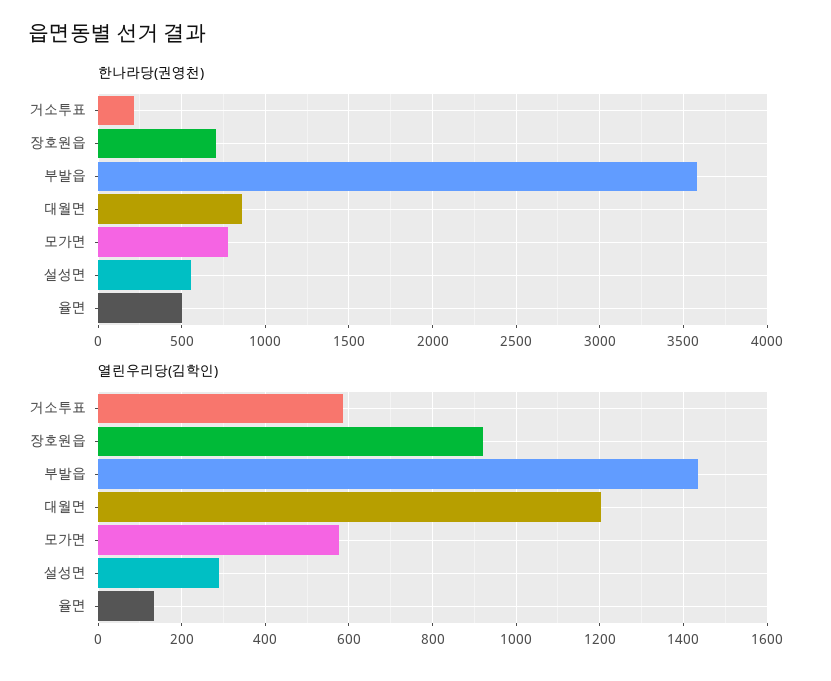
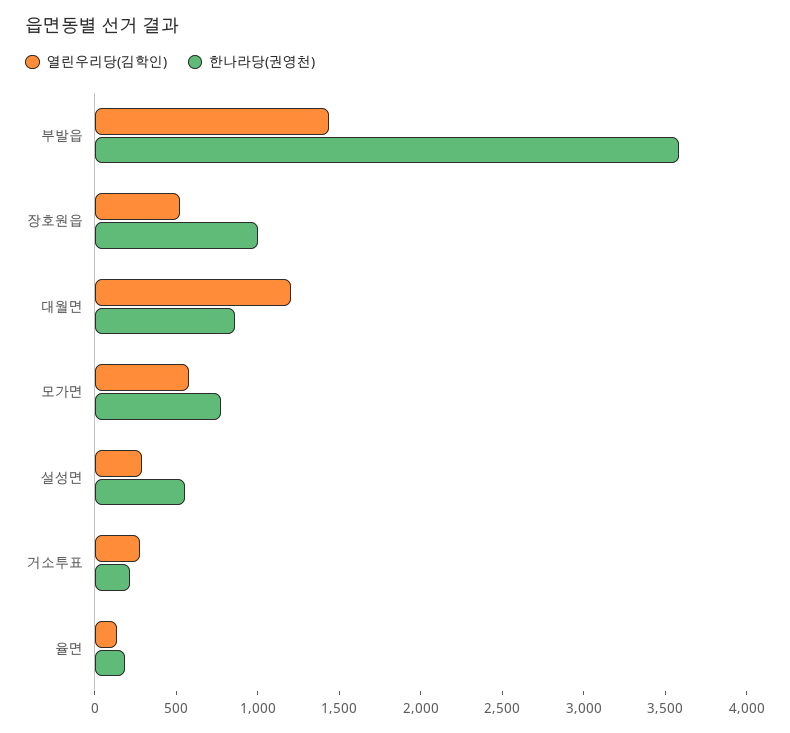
한나라당(권영천), 장호원읍: 700 -> 1000
한나라당(권영천), 율면: 500 -> 200
열린우리당(김학인), 거소투표: 580 -> 300
열린우리당(김학인), 장호원읍: 920 -> 500

